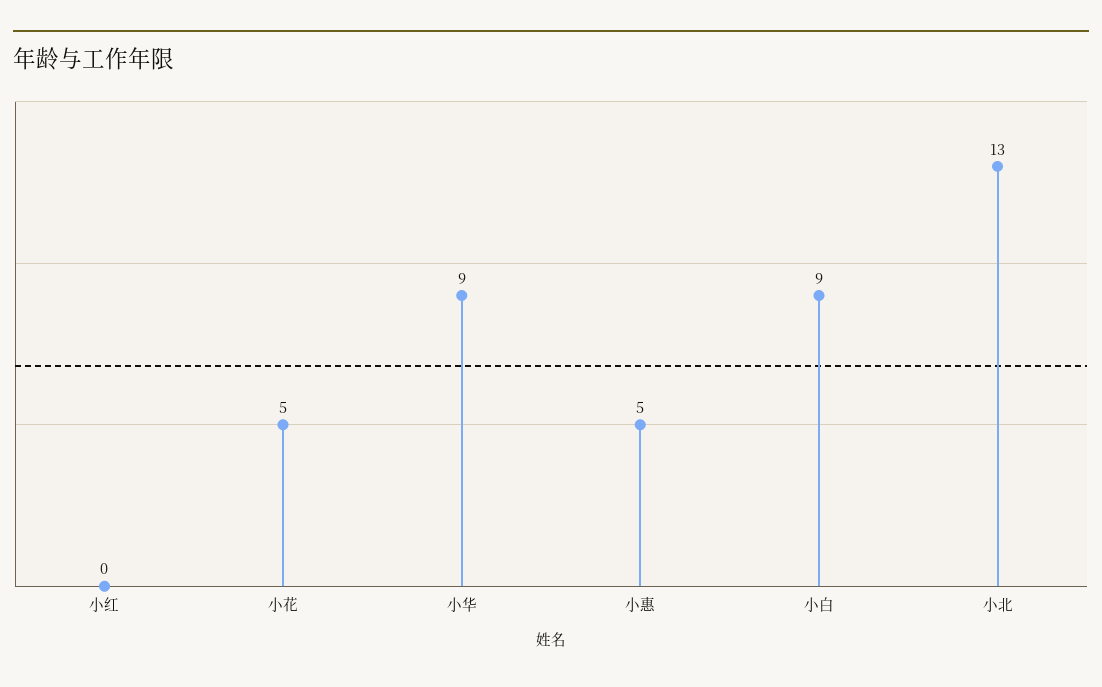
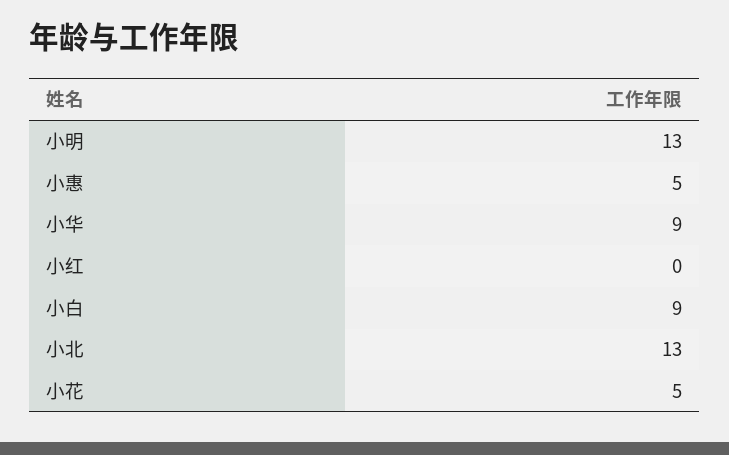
小明: none -> 13

